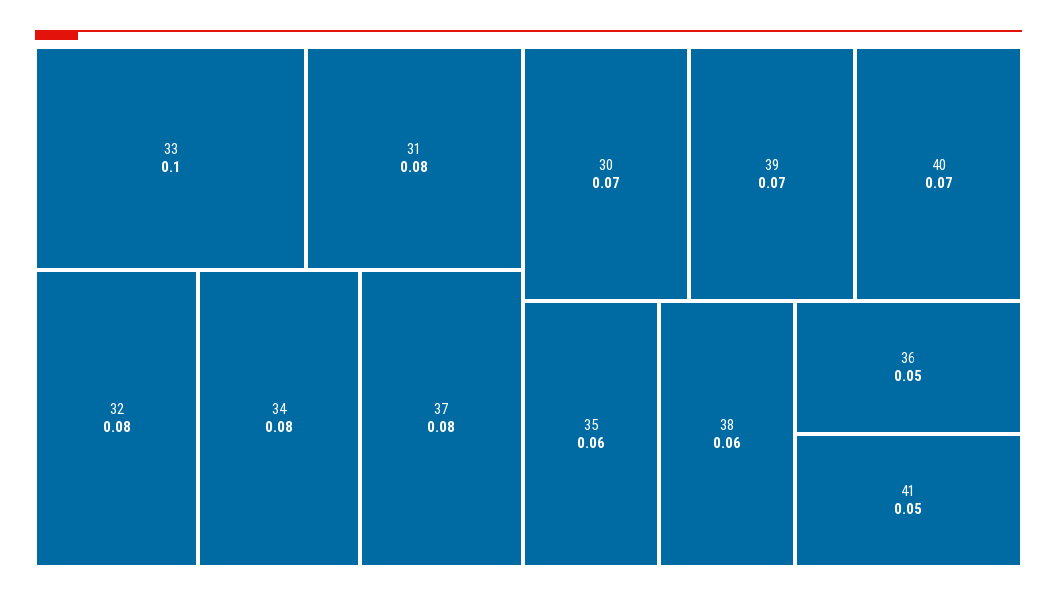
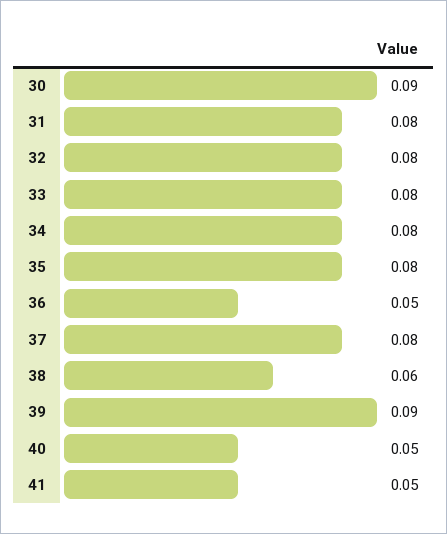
33: 0.1 -> 0.08
30: 0.07 -> 0.09
39: 0.07 -> 0.09
40: 0.07 -> 0.05
35: 0.06 -> 0.08

